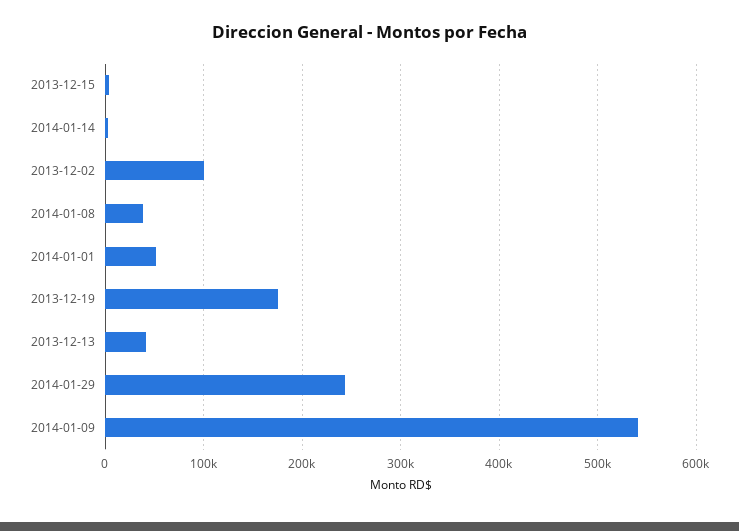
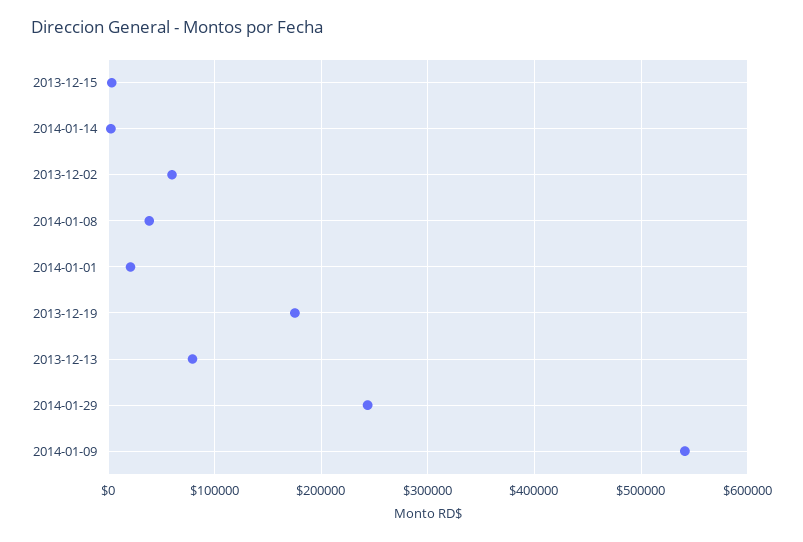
2013-12-02: 100000 -> 60000
2014-01-01: 50000 -> 20000
2013-12-13: 40000 -> 80000

